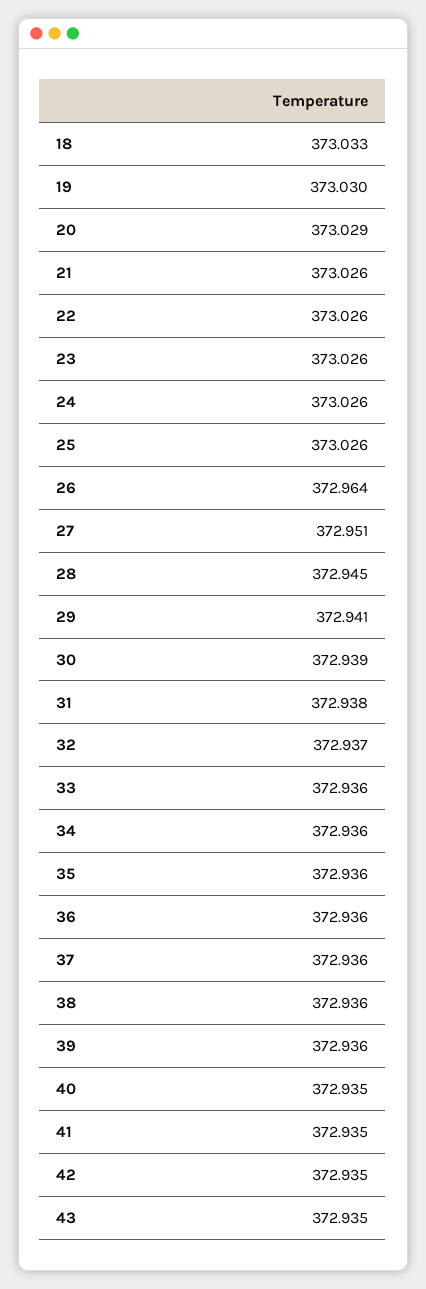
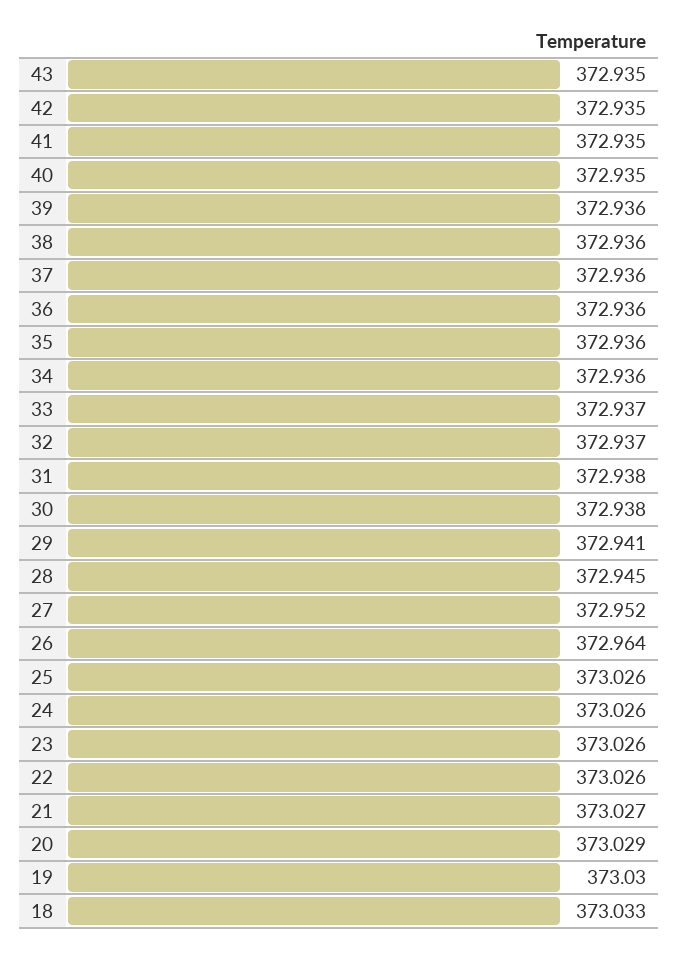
21: 373.026 -> 373.027
27: 372.951 -> 372.952
30: 372.939 -> 372.938
33: 372.936 -> 372.937

